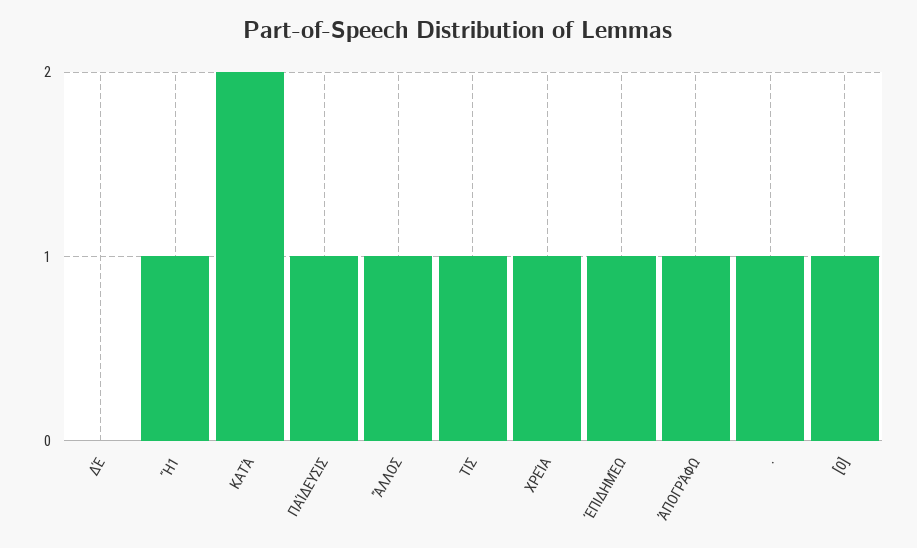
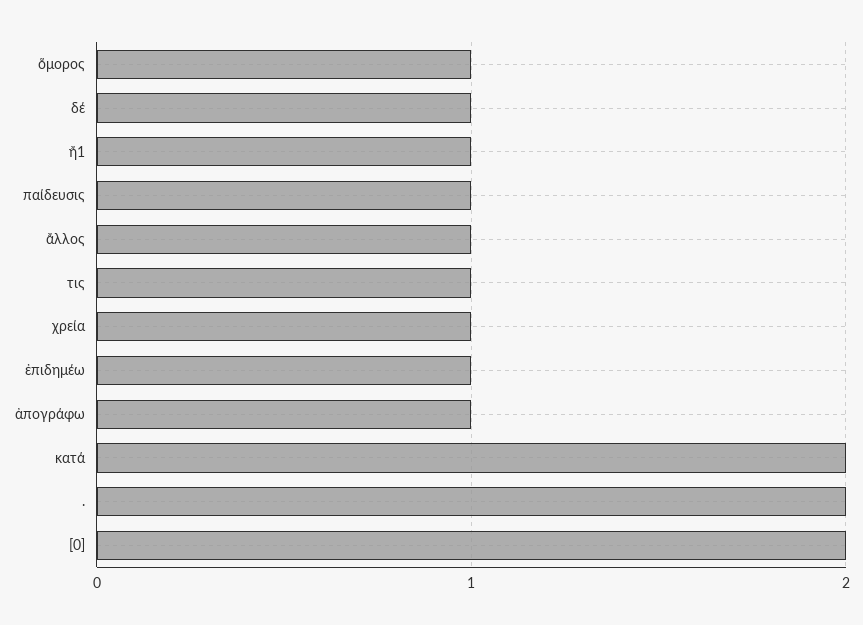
ΔΈ: 0 -> 1
.: 1 -> 2
[0]: 1 -> 2
ὅμορος: none -> 1

